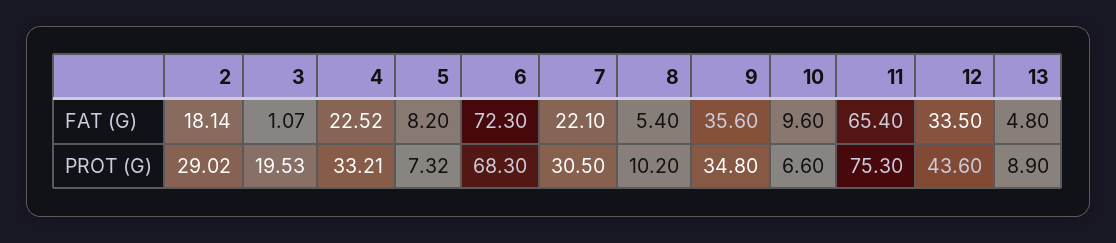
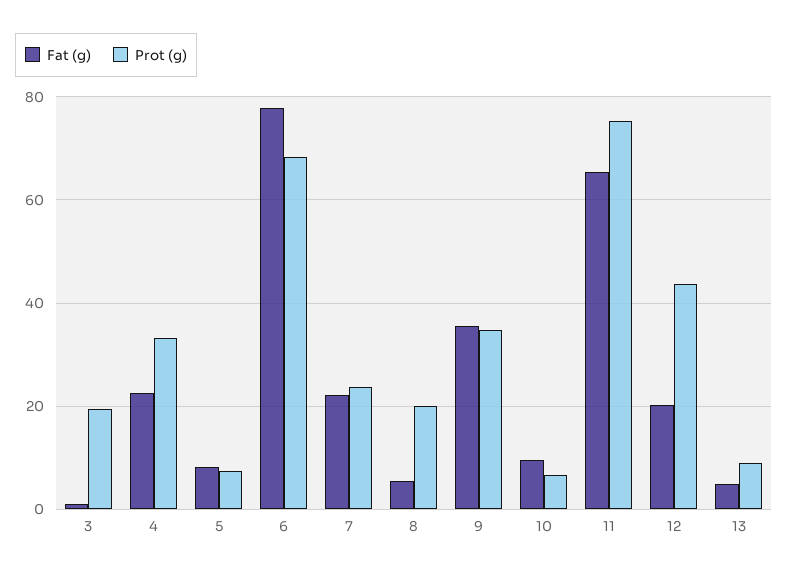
FAT (G), 2: 18.14 -> none
FAT (G), 6: 72.3 -> 78
FAT (G), 12: 33.5 -> 20
PROT (G), 2: 29.02 -> none
PROT (G), 7: 30.5 -> 24
PROT (G), 8: 10.2 -> 20

